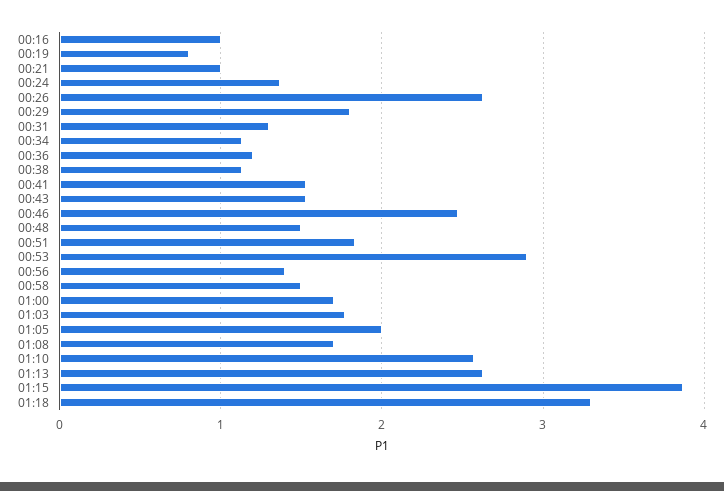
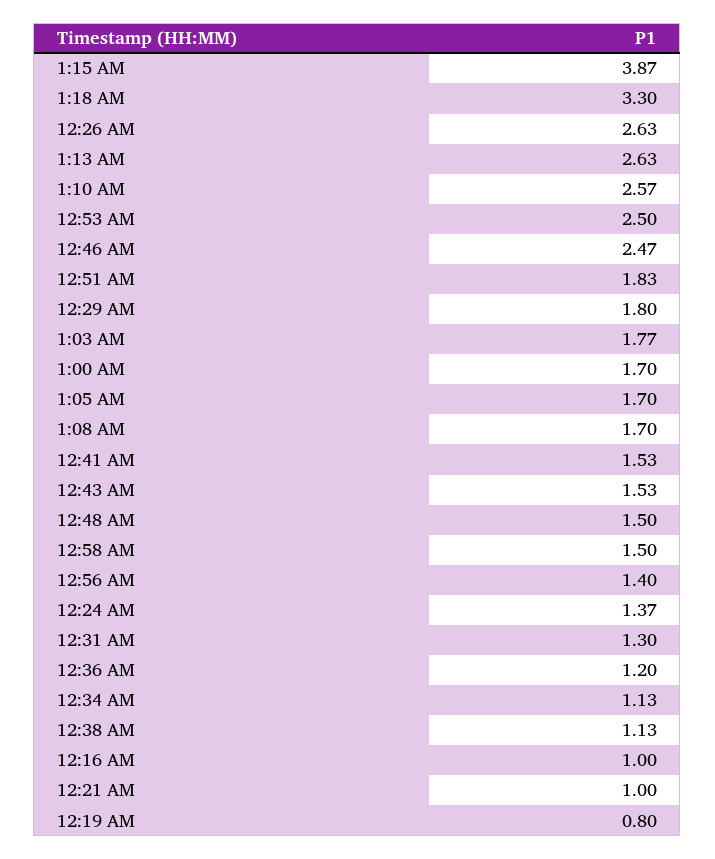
00:53: 2.9 -> 2.5
01:05: 2 -> 1.7

